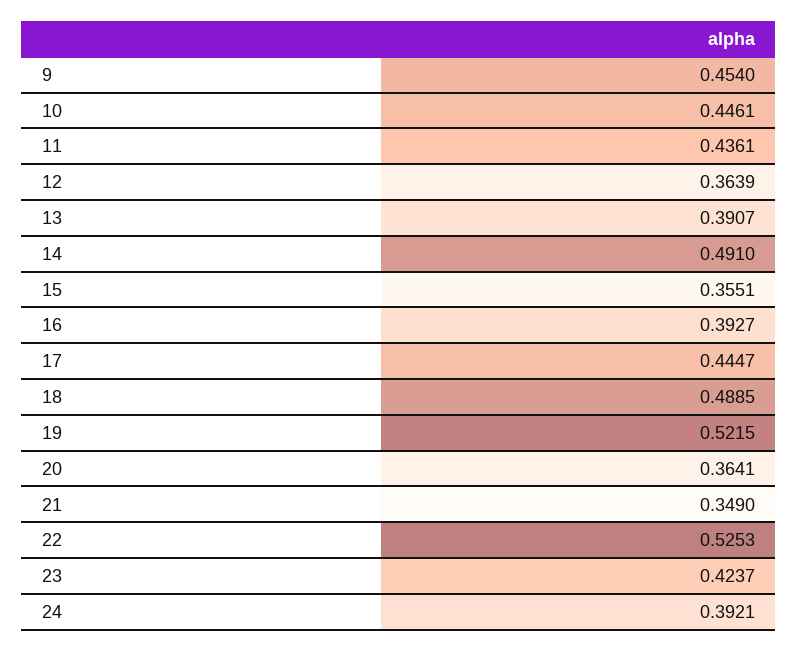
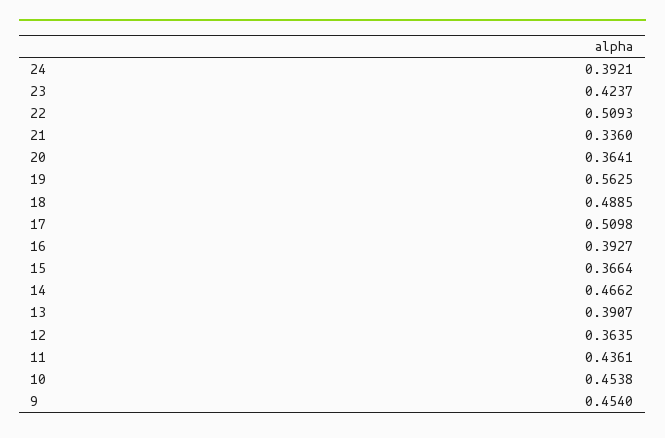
10: 0.4461 -> 0.4538
12: 0.3639 -> 0.3635
14: 0.491 -> 0.4662
15: 0.3551 -> 0.3664
17: 0.4447 -> 0.5098
19: 0.5215 -> 0.5625
21: 0.349 -> 0.336
22: 0.5253 -> 0.5093

